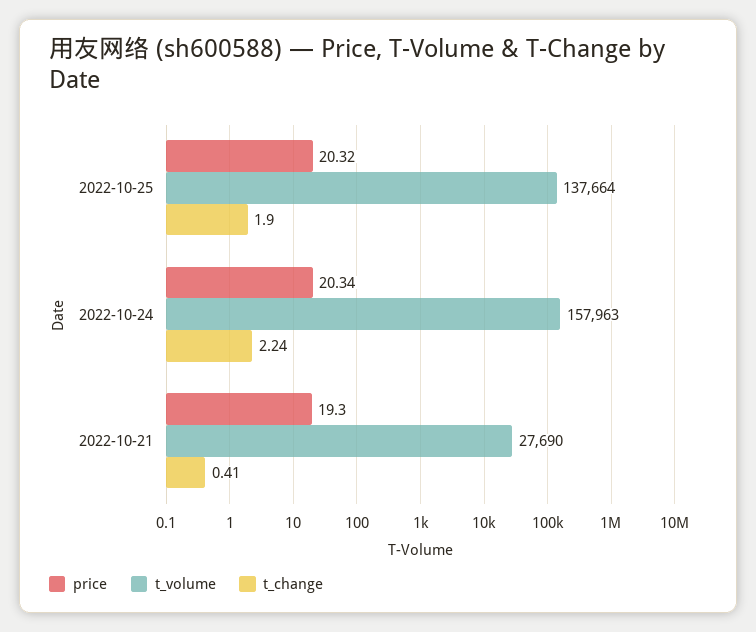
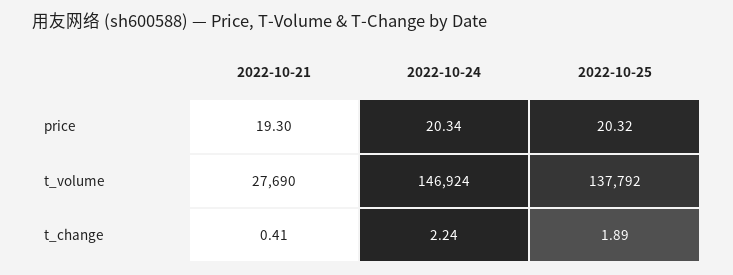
t_volume, 2022-10-25: 137664 -> 137792
t_change, 2022-10-25: 1.9 -> 1.89
t_volume, 2022-10-24: 157963 -> 146924

